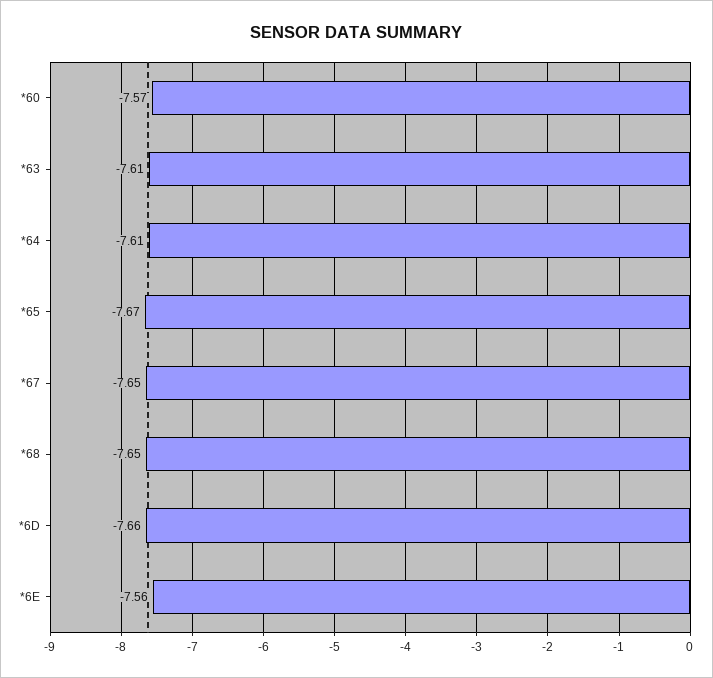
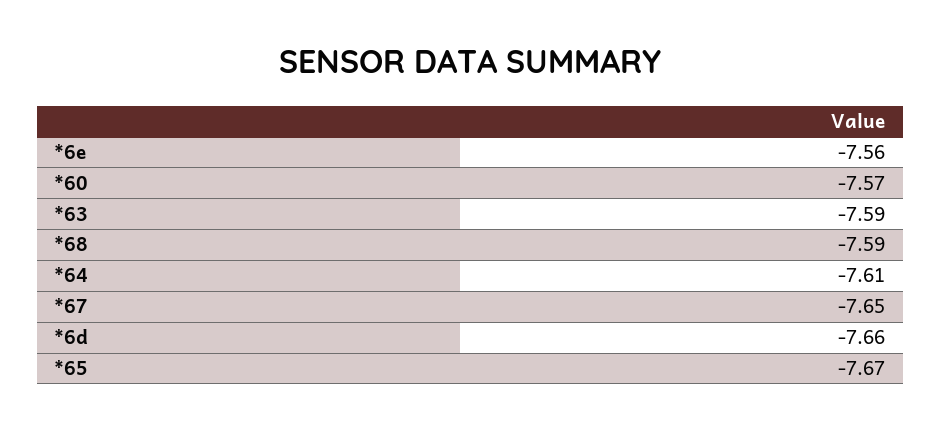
*63: -7.61 -> -7.59
*68: -7.65 -> -7.59

